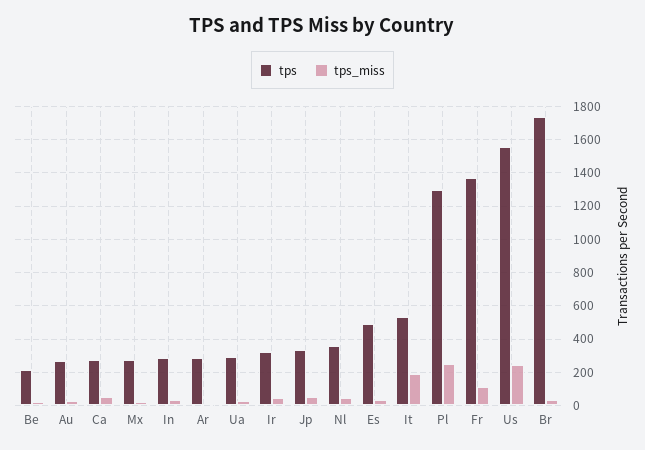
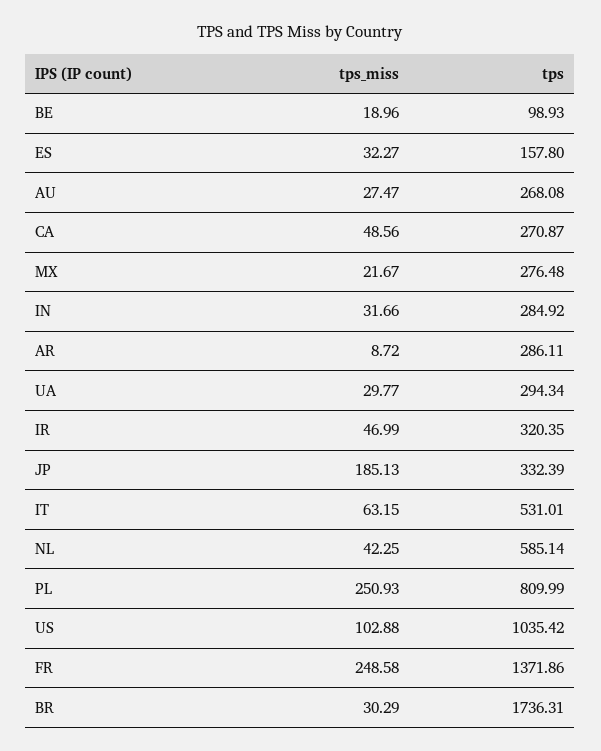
tps, Be: 200 -> 98.93
tps_miss, Jp: 50 -> 185.13
tps, Nl: 350 -> 585.14
tps, Es: 500 -> 157.8
tps_miss, It: 200 -> 63.15
tps, Pl: 1300 -> 809.99
tps_miss, Fr: 100 -> 248.58
tps, Us: 1550 -> 1035.42
tps_miss, Us: 250 -> 102.88

